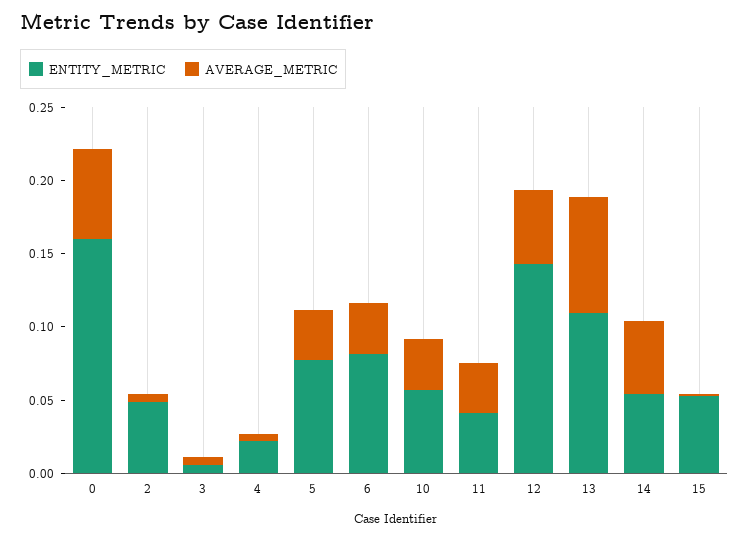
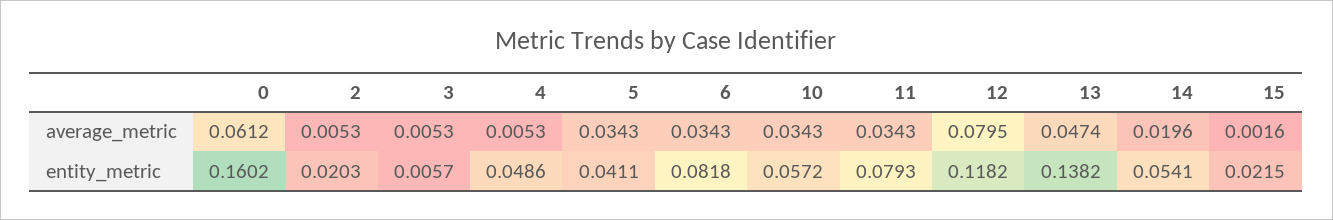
ENTITY_METRIC, 2: 0.05 -> 0.0203
ENTITY_METRIC, 4: 0.02 -> 0.0486
ENTITY_METRIC, 5: 0.08 -> 0.0411
ENTITY_METRIC, 11: 0.04 -> 0.0793
ENTITY_METRIC, 12: 0.14 -> 0.1182
AVERAGE_METRIC, 12: 0.05 -> 0.0795
ENTITY_METRIC, 13: 0.11 -> 0.1382
AVERAGE_METRIC, 13: 0.08 -> 0.0474
AVERAGE_METRIC, 14: 0.05 -> 0.0196
ENTITY_METRIC, 15: 0.05 -> 0.0215

